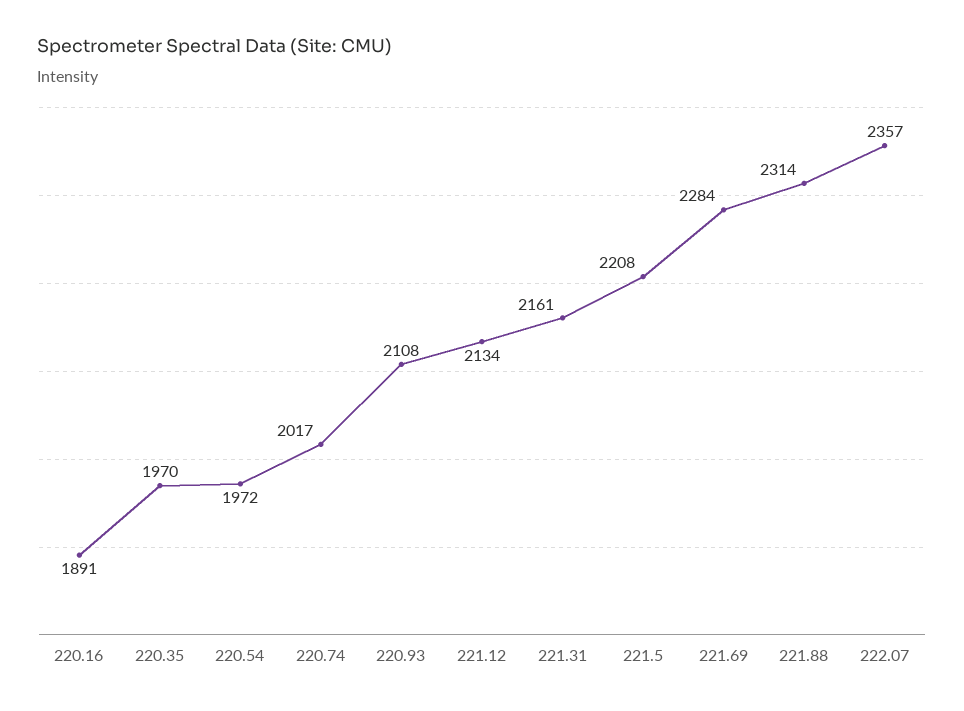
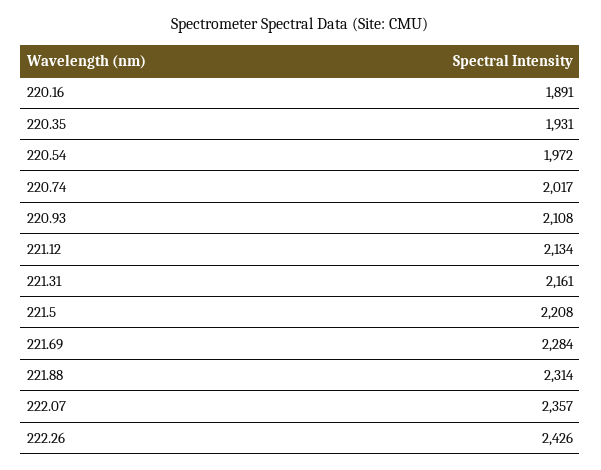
220.35: 1970 -> 1931
222.26: none -> 2426

